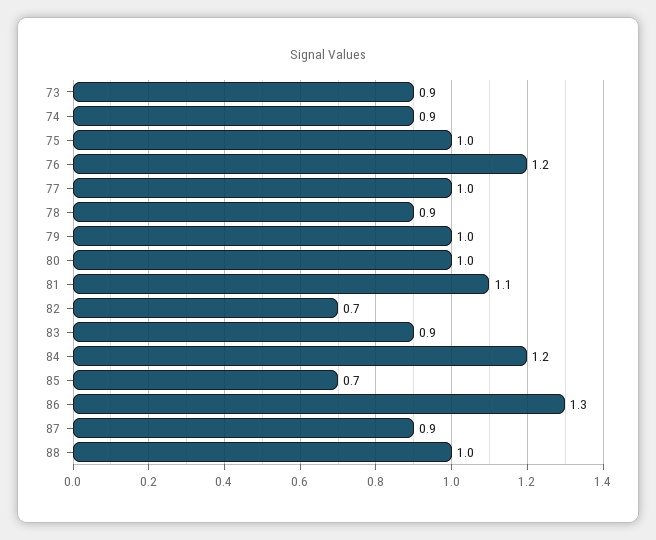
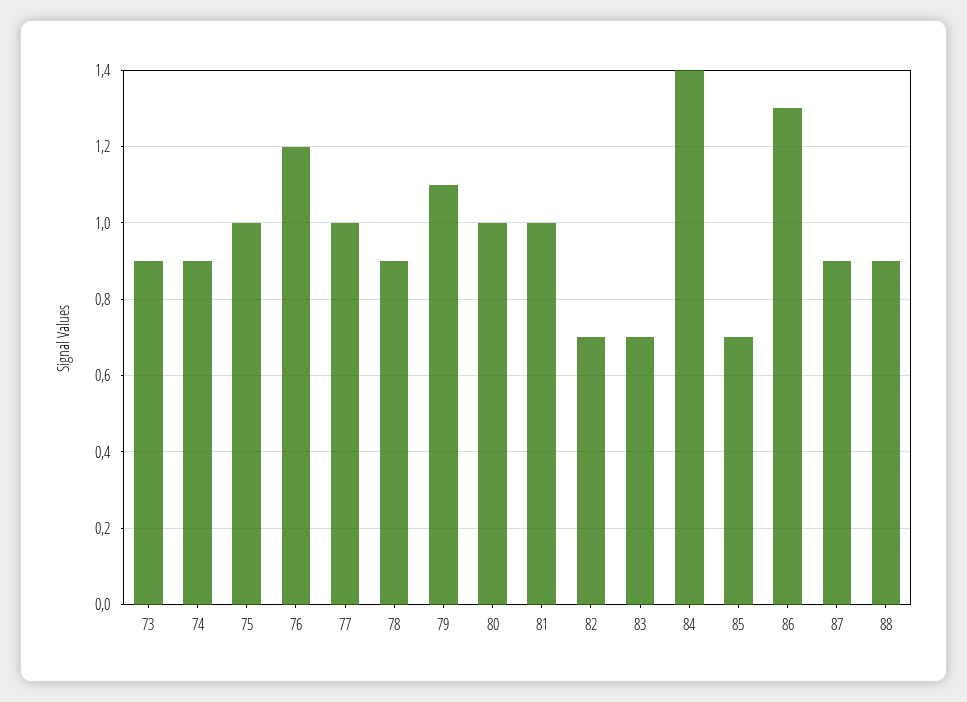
79: 1 -> 1.1
81: 1.1 -> 1
83: 0.9 -> 0.7
84: 1.2 -> 1.4
88: 1 -> 0.9

